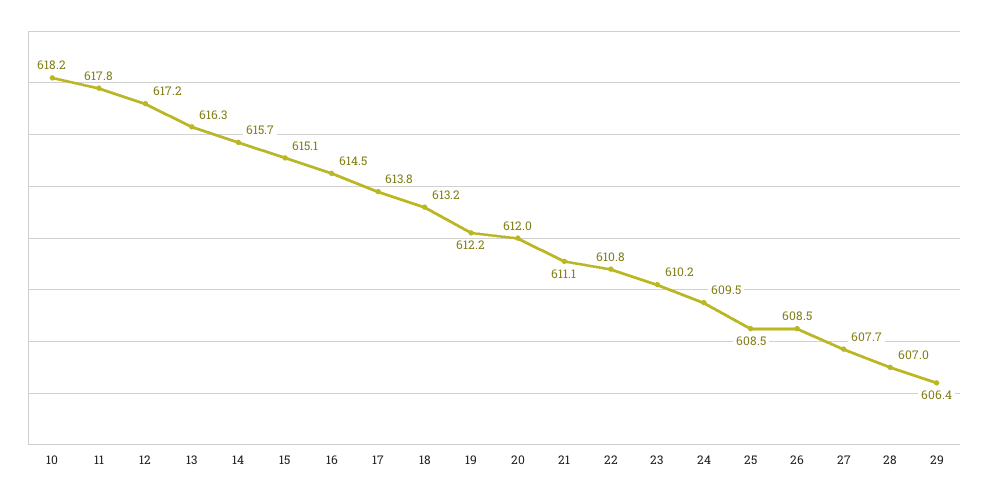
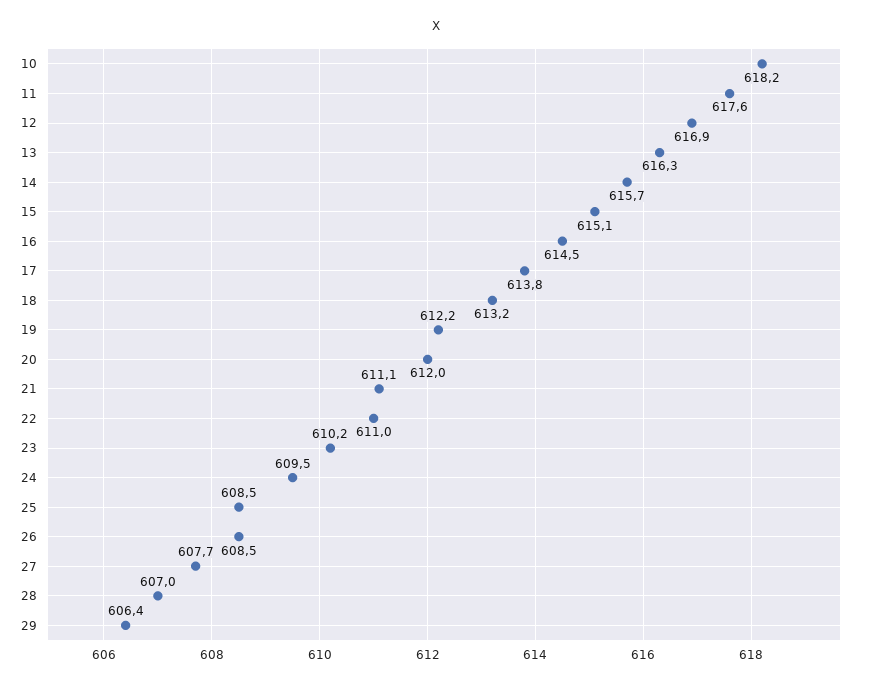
11: 617.8 -> 617.6
12: 617.2 -> 616.9
22: 610.8 -> 611

